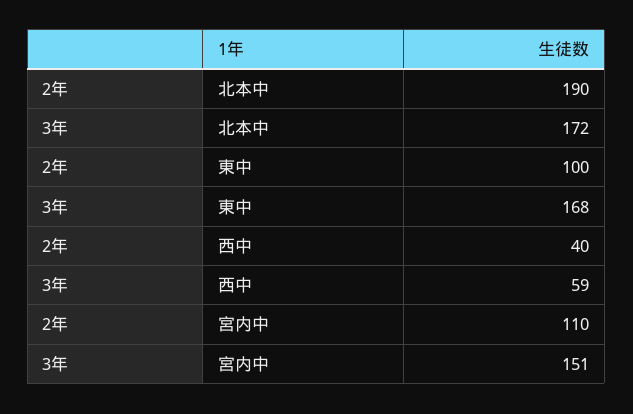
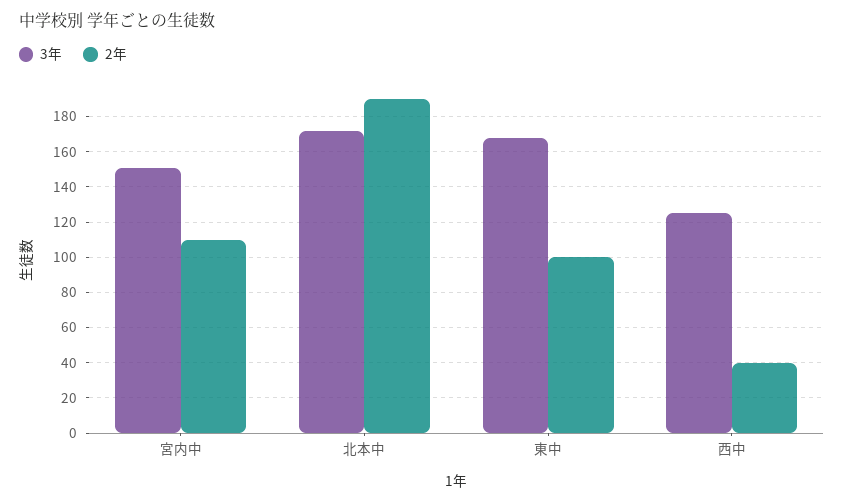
3年, 西中: 59 -> 125

